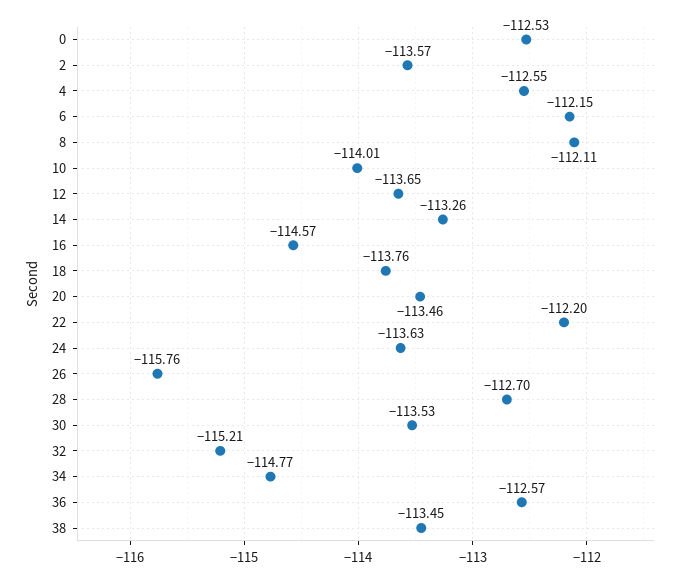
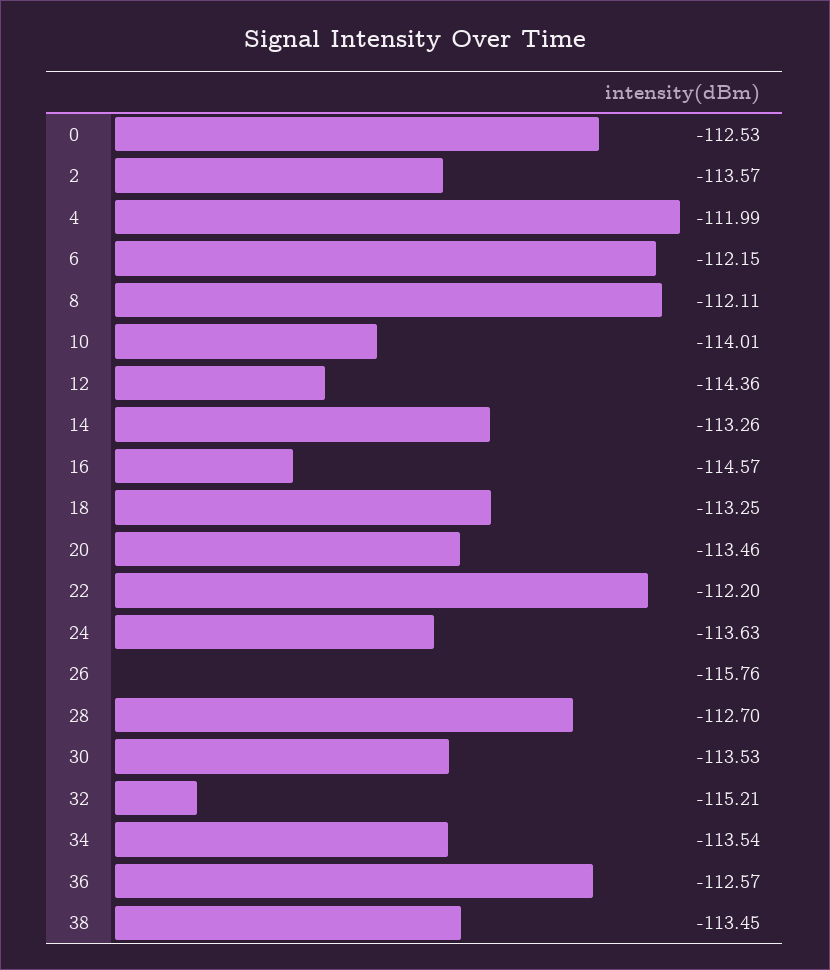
4: -112.55 -> -111.99
12: -113.65 -> -114.36
18: -113.76 -> -113.25
34: -114.77 -> -113.54

